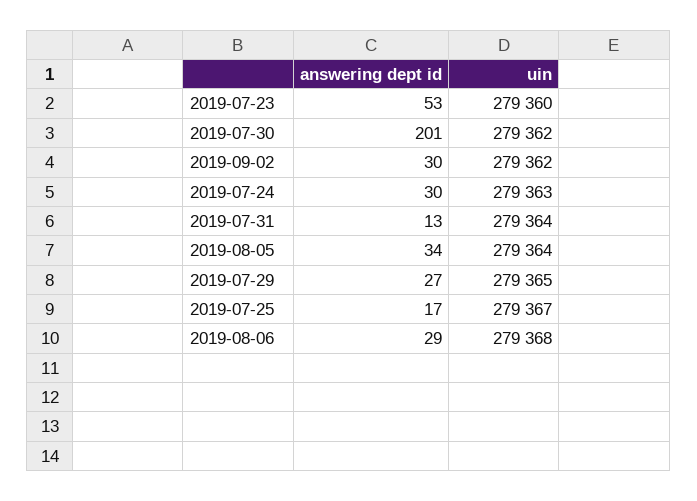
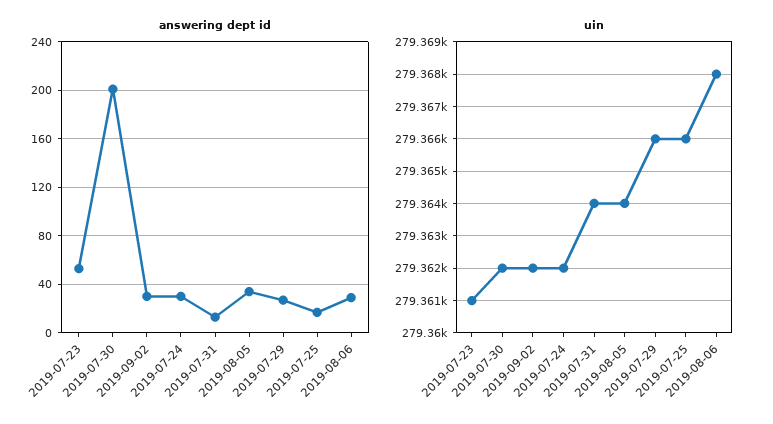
uin, 2019-07-23: 279360 -> 279361
uin, 2019-07-24: 279363 -> 279362
uin, 2019-07-29: 279365 -> 279366
uin, 2019-07-25: 279367 -> 279366

